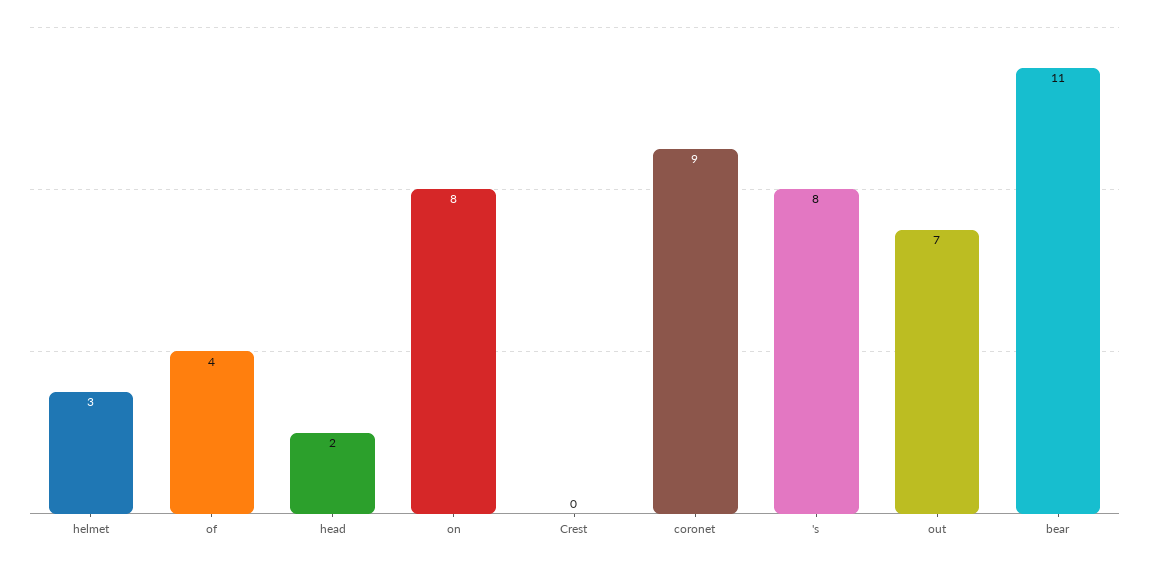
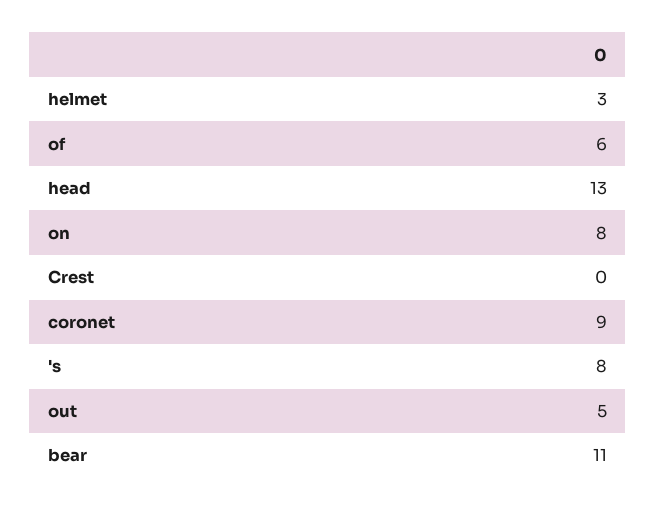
of: 4 -> 6
head: 2 -> 13
out: 7 -> 5

